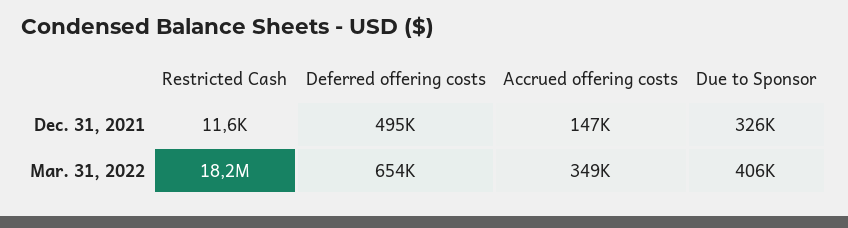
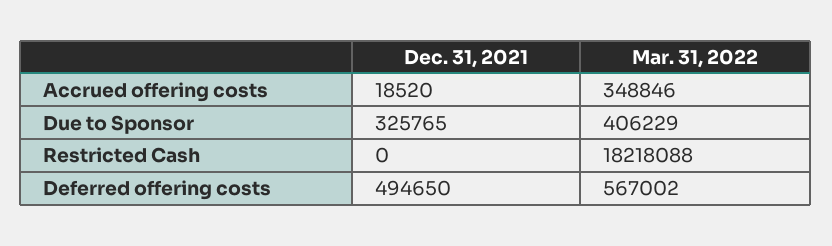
Restricted Cash, Dec. 31, 2021: 11600 -> 0
Accrued offering costs, Dec. 31, 2021: 147000 -> 18520
Deferred offering costs, Mar. 31, 2022: 654000 -> 567002

